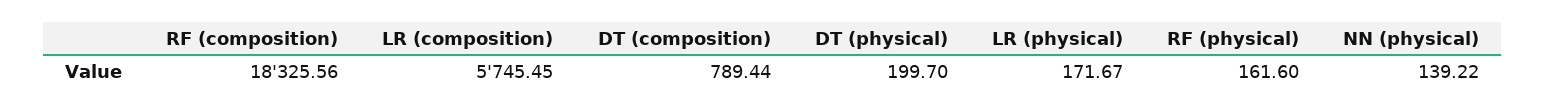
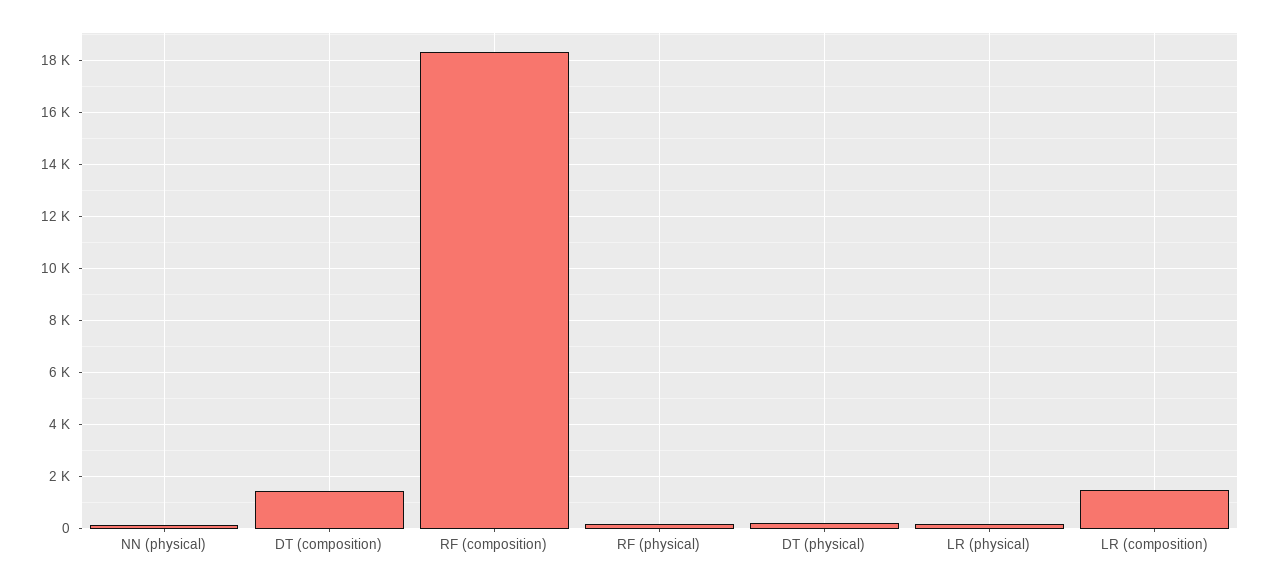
LR (composition): 5745.45 -> 1500
DT (composition): 789.44 -> 1500

